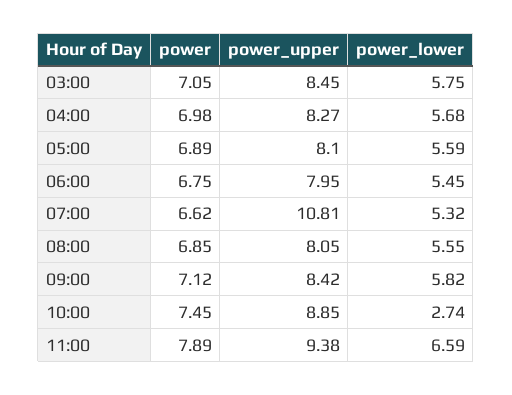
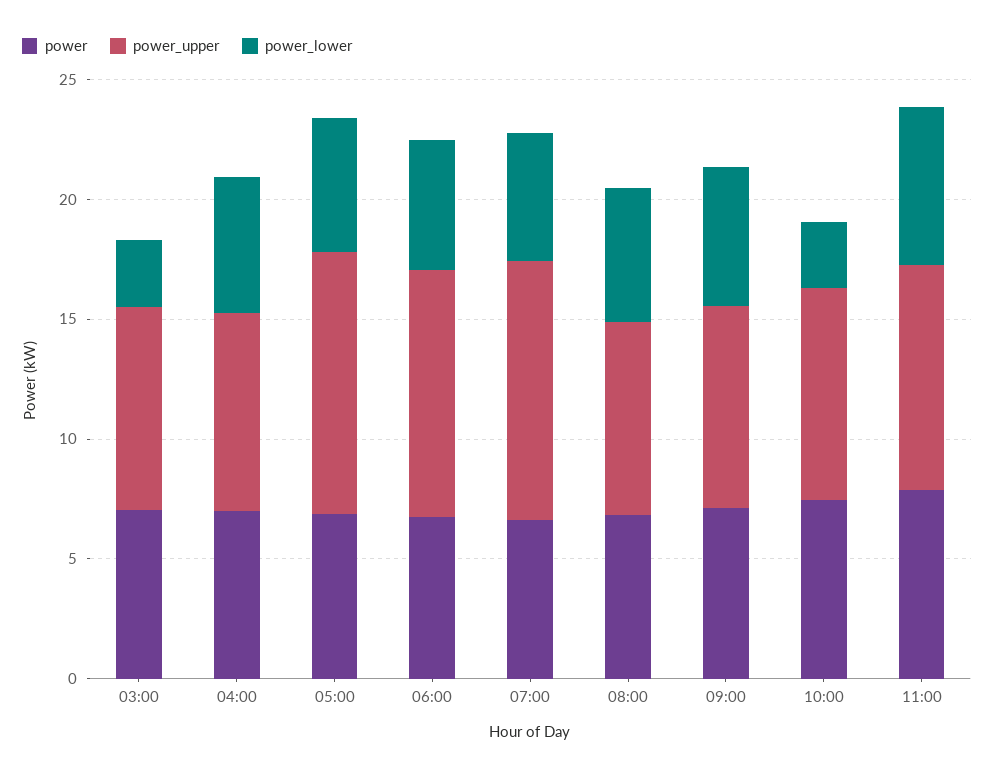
power_lower, 03:00: 5.75 -> 3
power_upper, 05:00: 8.1 -> 11
power_upper, 06:00: 7.95 -> 10

